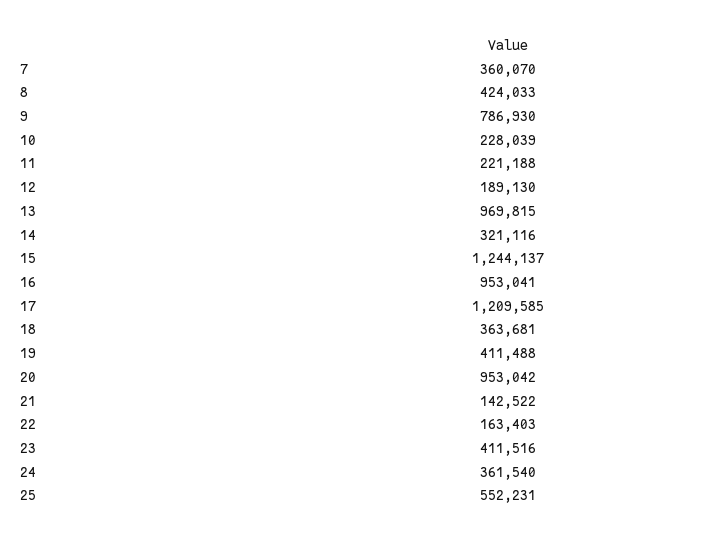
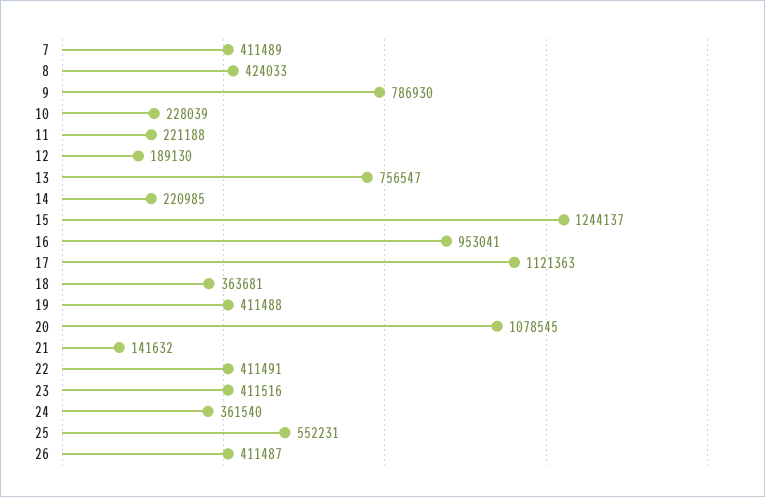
7: 360070 -> 411489
13: 969815 -> 756547
14: 321116 -> 220985
17: 1209585 -> 1121363
20: 953042 -> 1078545
21: 142522 -> 141632
22: 163403 -> 411491
26: none -> 411487

